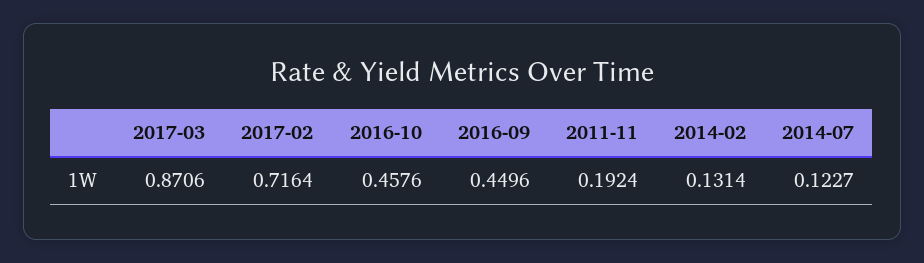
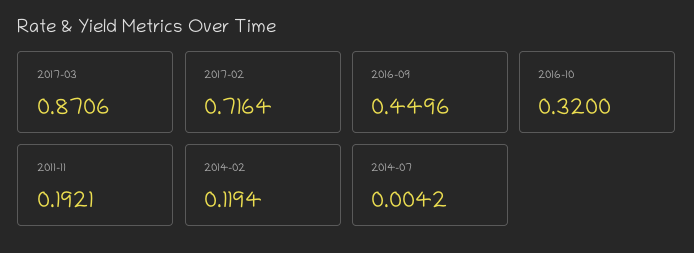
2016-10: 0.4576 -> 0.32
2011-11: 0.1924 -> 0.1921
2014-02: 0.1314 -> 0.1194
2014-07: 0.1227 -> 0.0042

